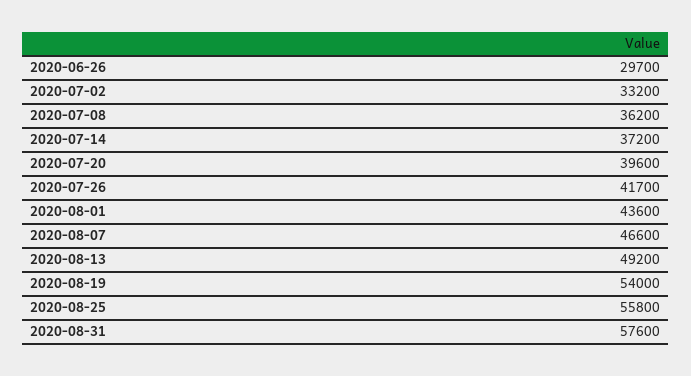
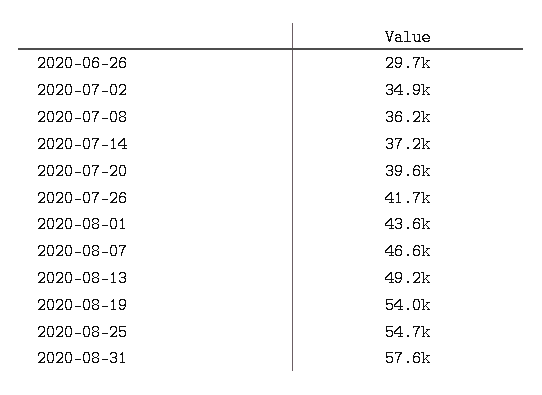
2020-07-02: 33200 -> 34900
2020-08-25: 55800 -> 54700

